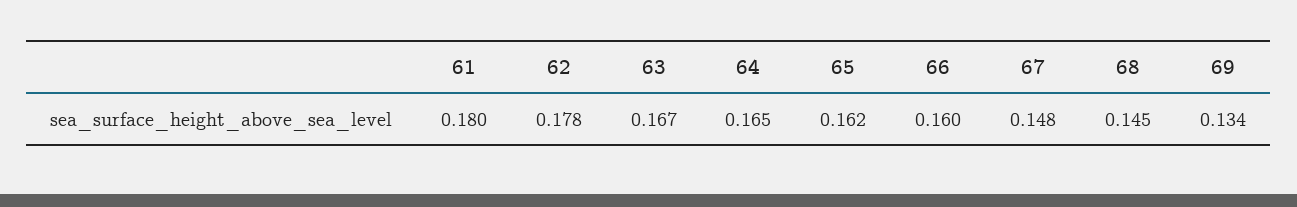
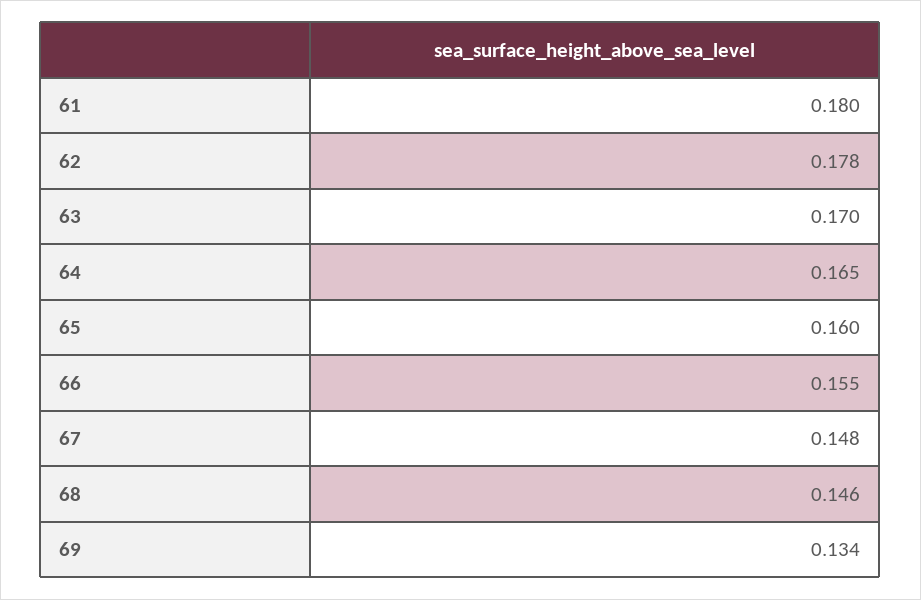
63: 0.167 -> 0.17
65: 0.162 -> 0.16
66: 0.16 -> 0.155
68: 0.145 -> 0.146

